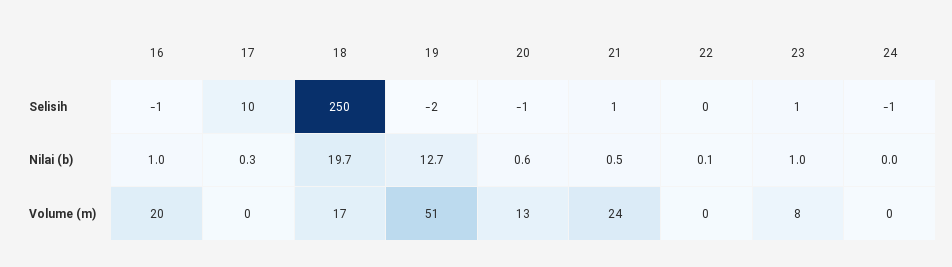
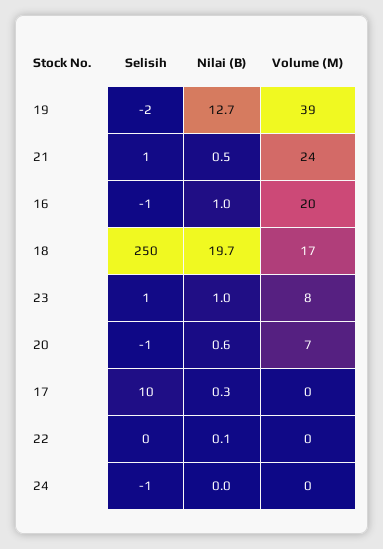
19, Volume (m): 51 -> 39
20, Volume (m): 13 -> 7

